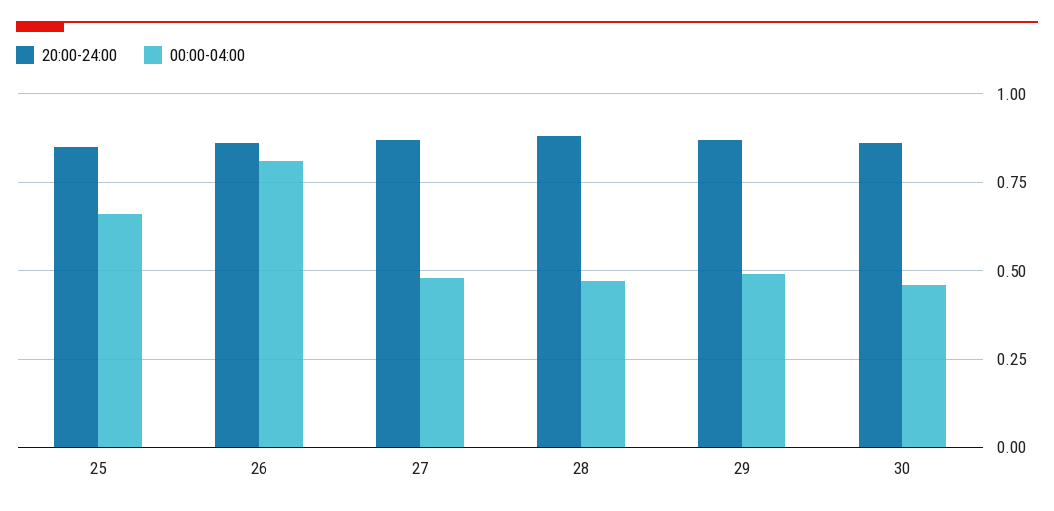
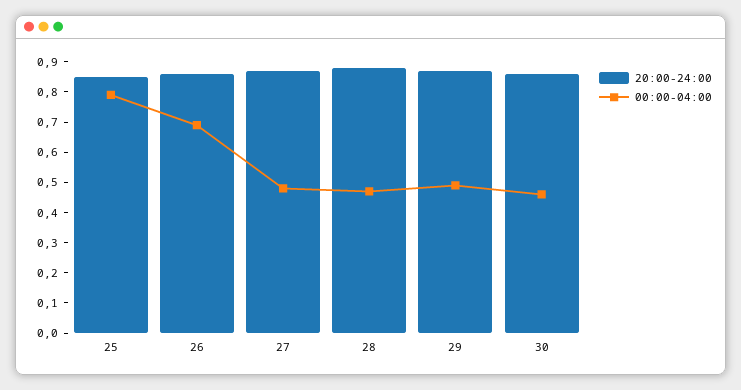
00:00-04:00, 25: 0.65 -> 0.8
00:00-04:00, 26: 0.8 -> 0.7

